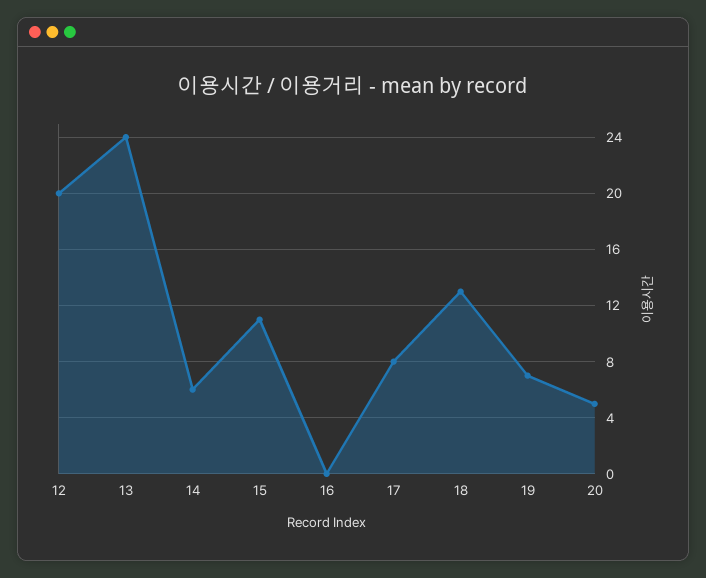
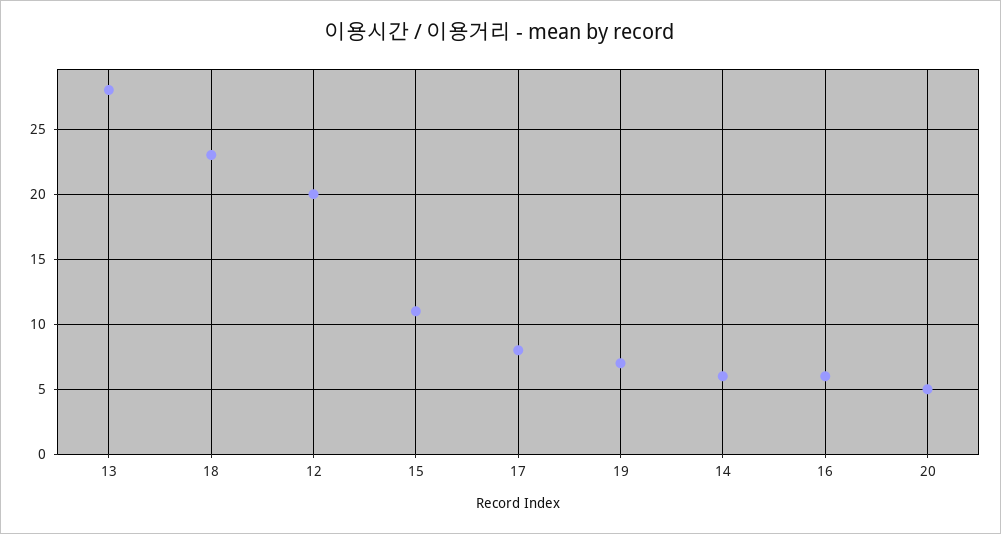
13: 24 -> 28
16: 0 -> 6
18: 13 -> 23

